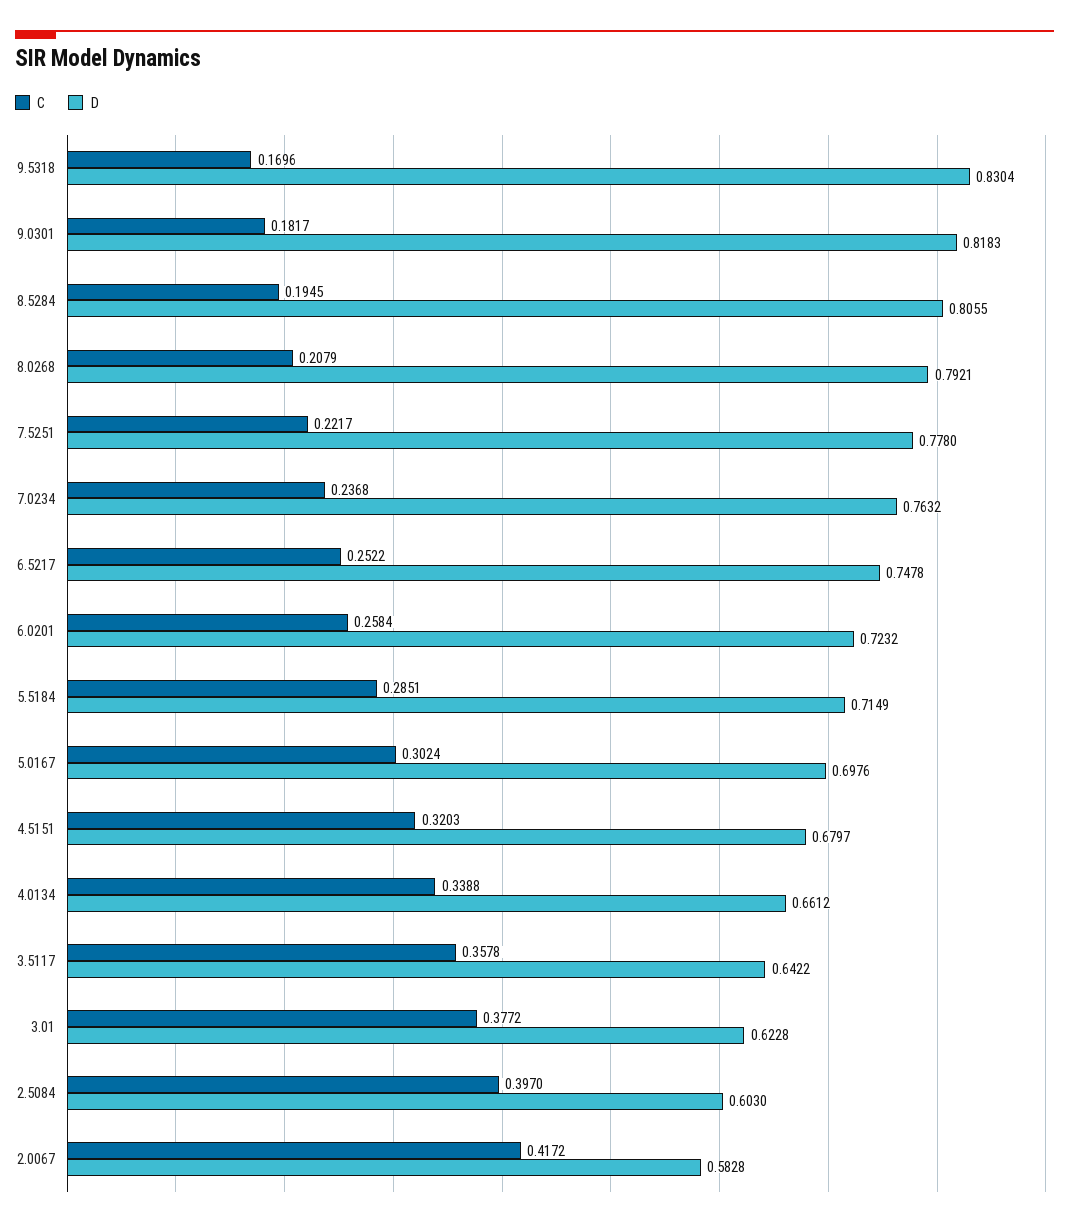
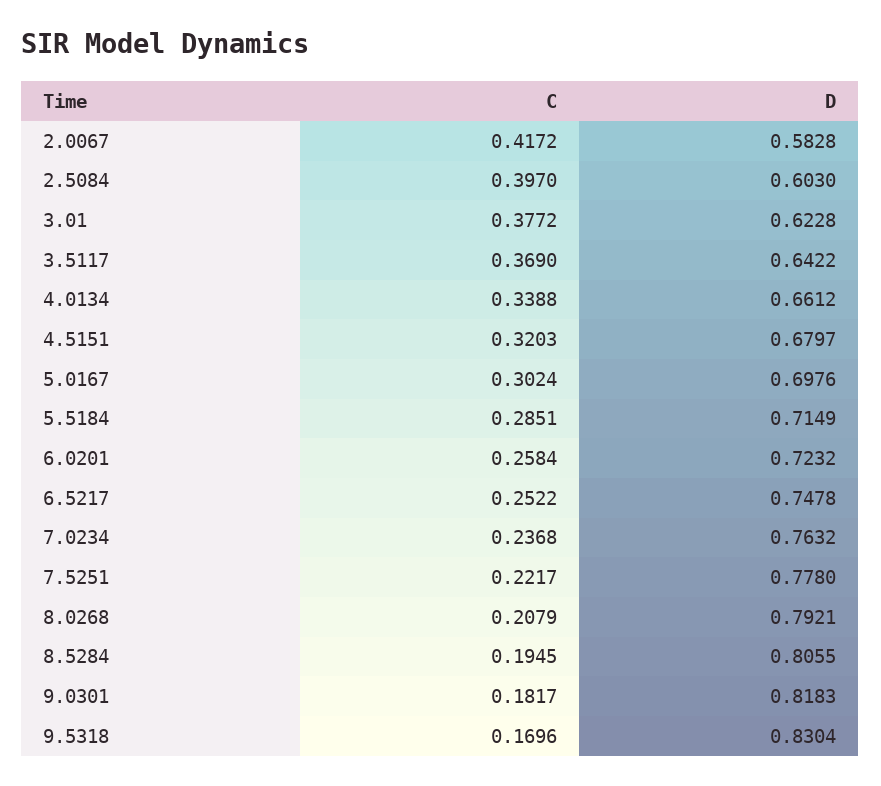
C, 3.5117: 0.3578 -> 0.369

